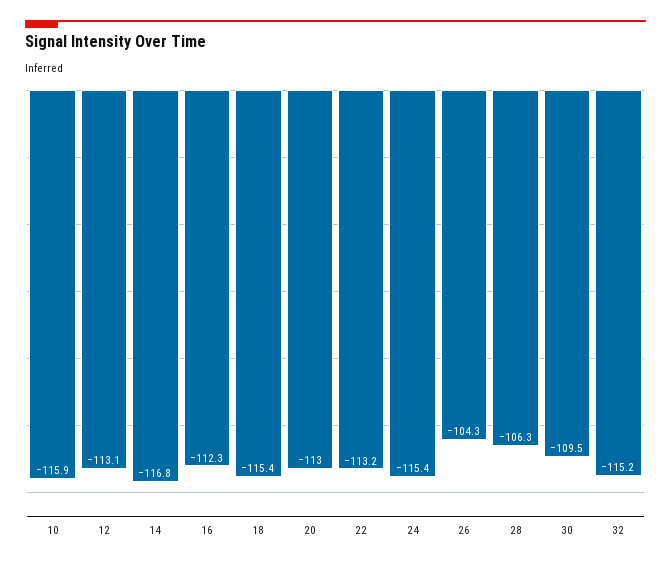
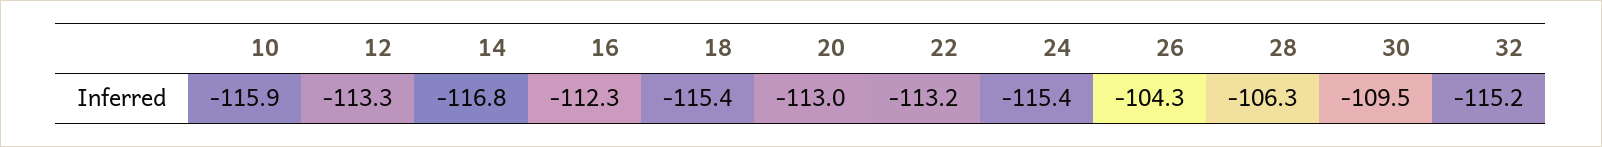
12: -113.1 -> -113.3

